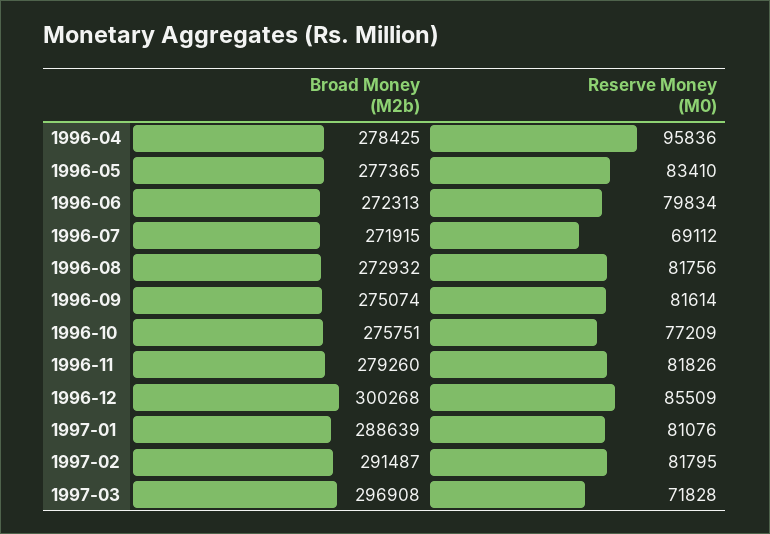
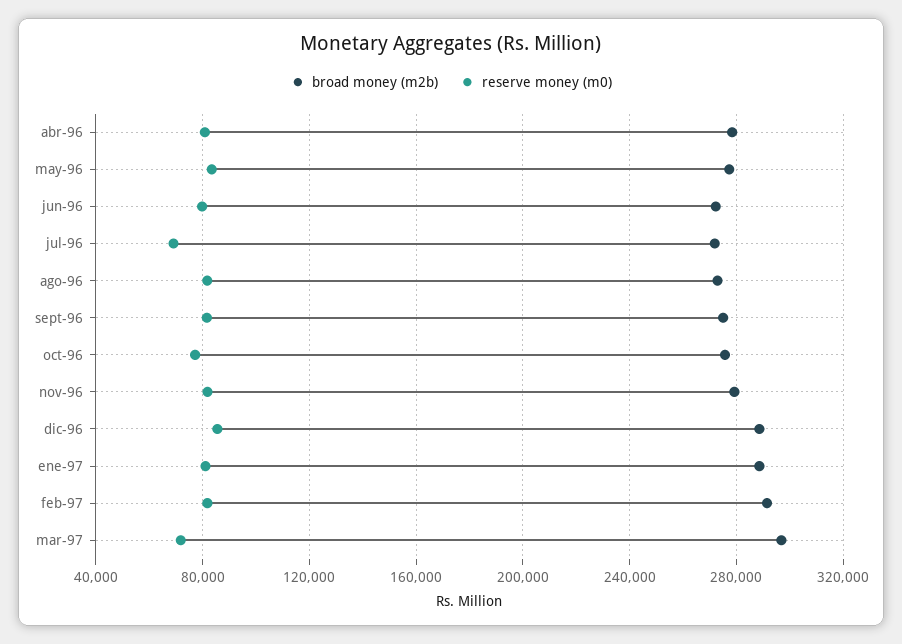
Reserve Money (M0), 1996-04: 95836 -> 80000
Broad Money (M2b), 1996-12: 300268 -> 290000

